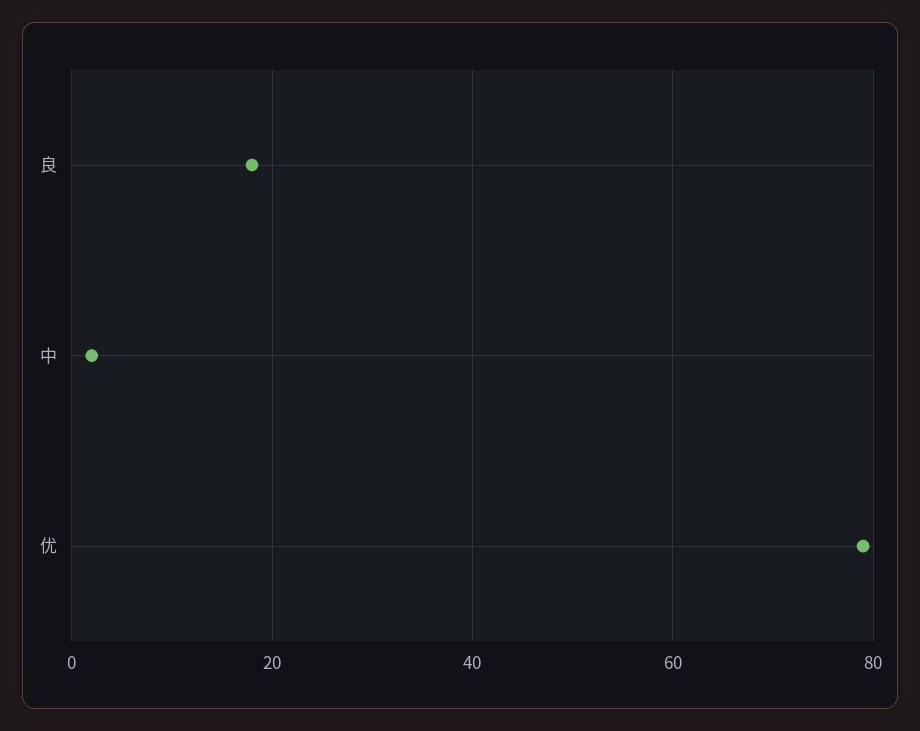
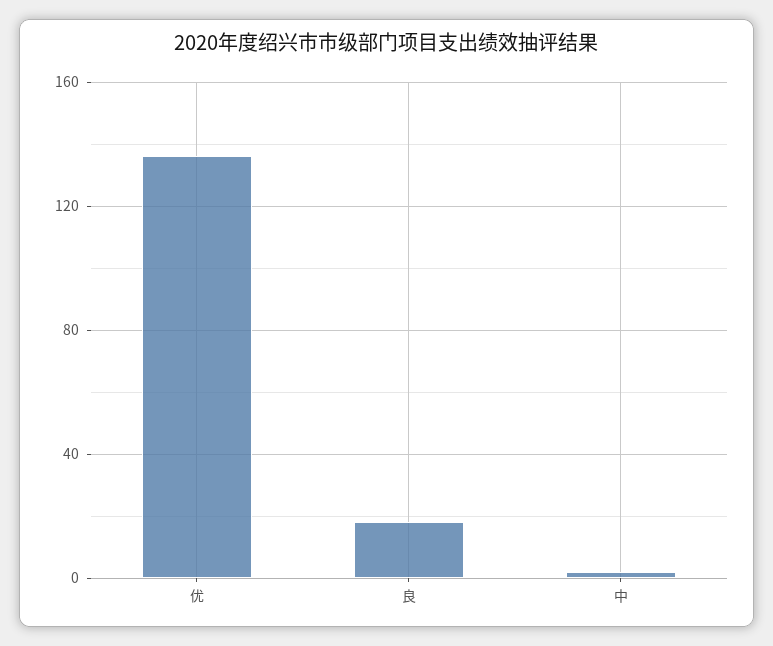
优: 80 -> 135

